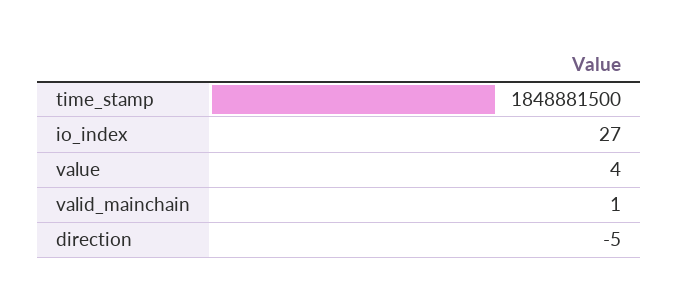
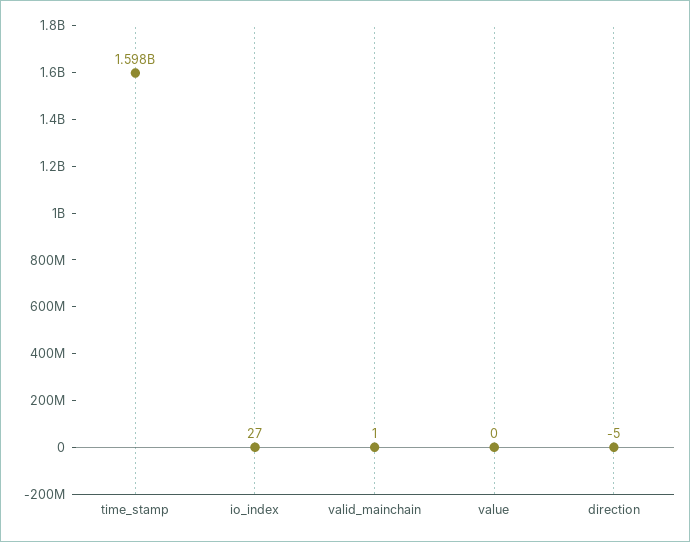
time_stamp: 1848881500 -> 1598000000
value: 4 -> 0

